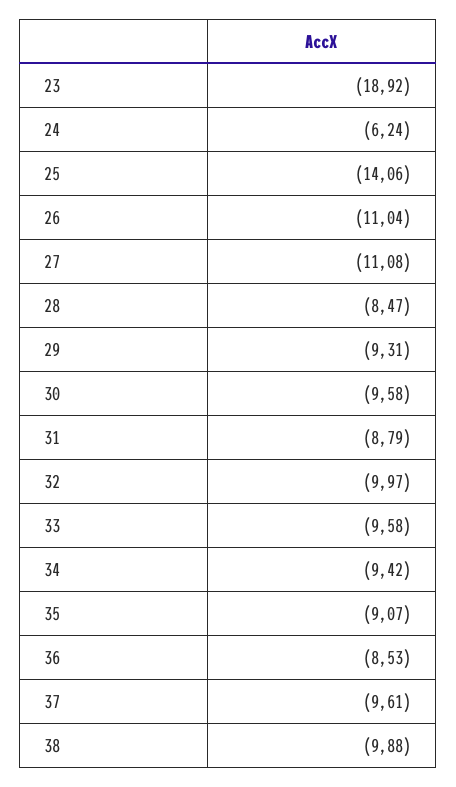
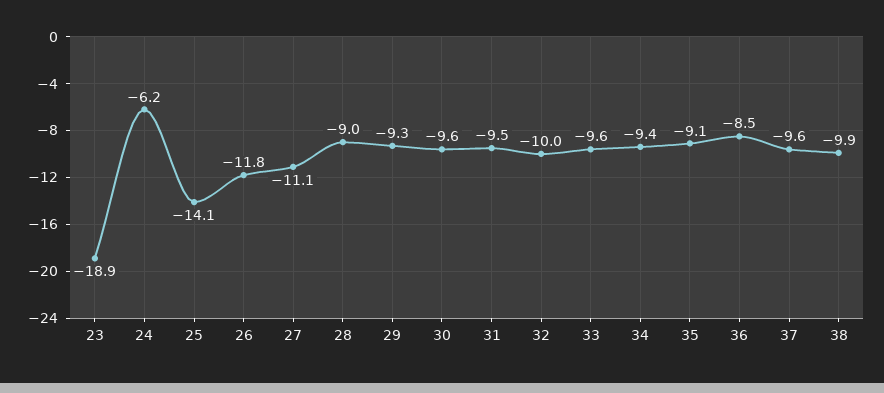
26: -11.04 -> -11.8
28: -8.47 -> -9
31: -8.79 -> -9.5

